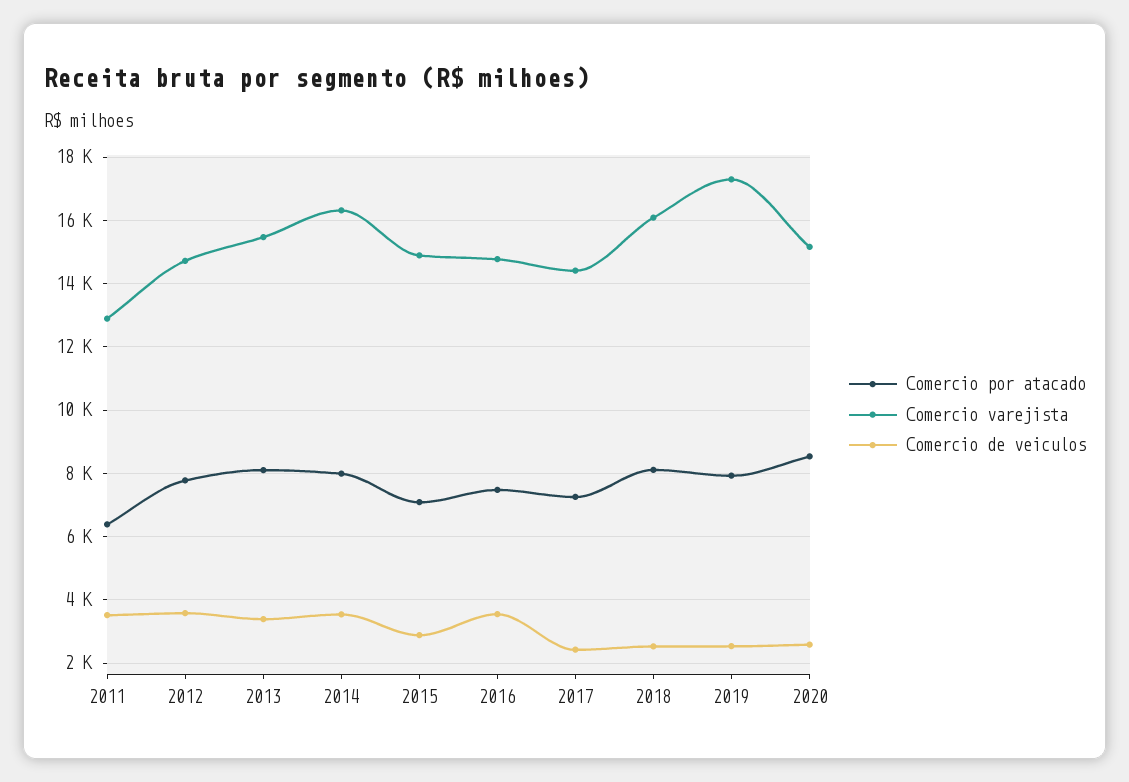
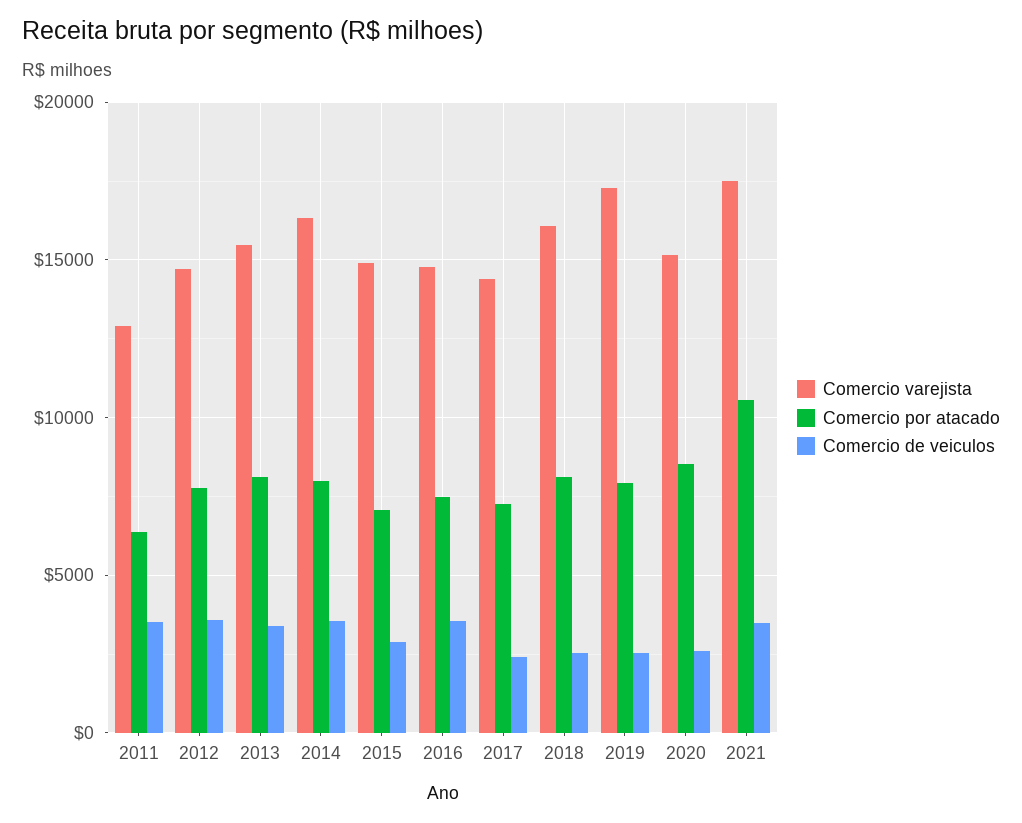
Comercio varejista, 2021: none -> 17500
Comercio por atacado, 2021: none -> 10500
Comercio de veiculos, 2021: none -> 3500

